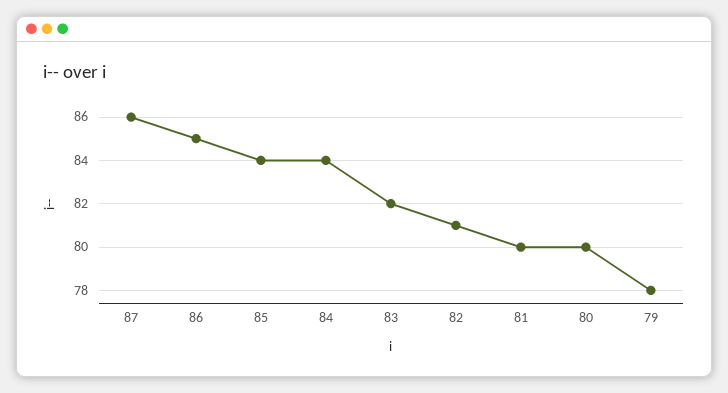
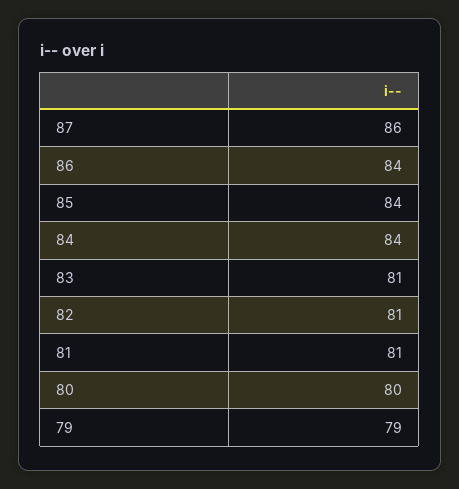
86: 85 -> 84
83: 82 -> 81
81: 80 -> 81
79: 78 -> 79

